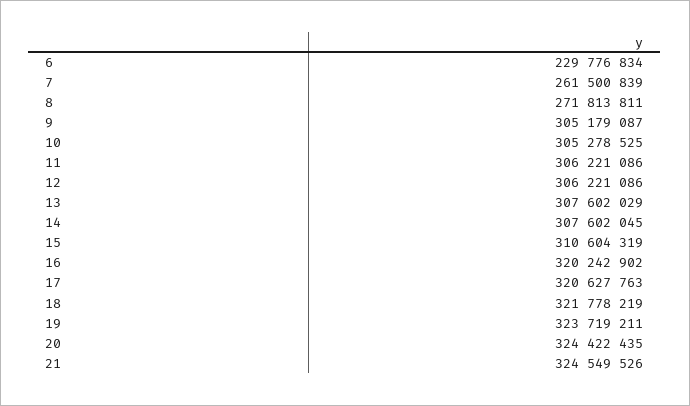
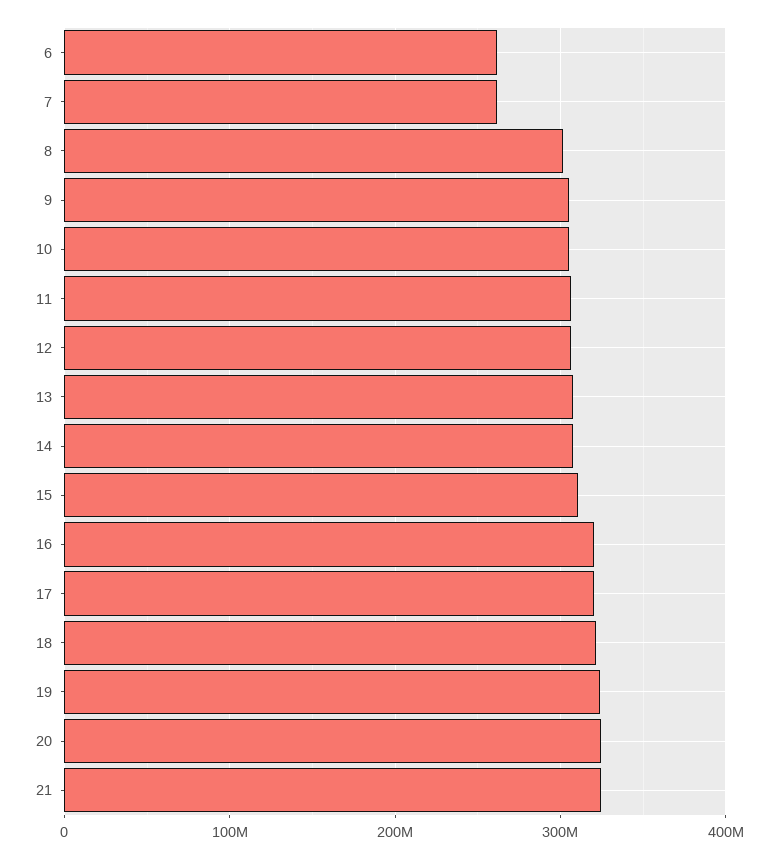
6: 229776834 -> 260000000
8: 271813811 -> 300000000

